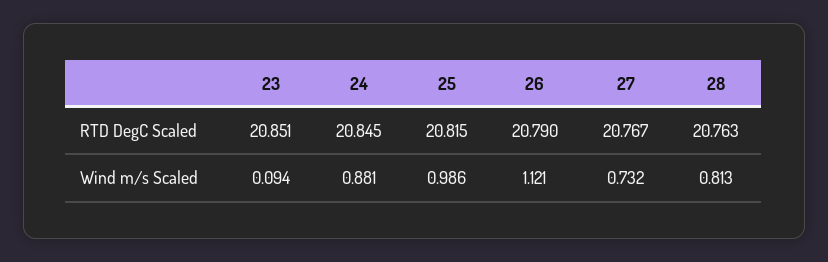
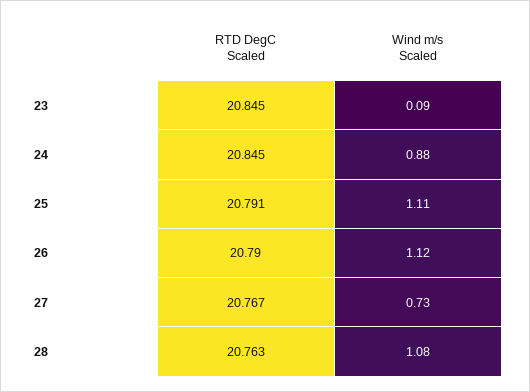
23, RTD DegC Scaled: 20.851 -> 20.845
25, RTD DegC Scaled: 20.815 -> 20.791
25, Wind m/s Scaled: 0.986 -> 1.11
28, Wind m/s Scaled: 0.813 -> 1.08

